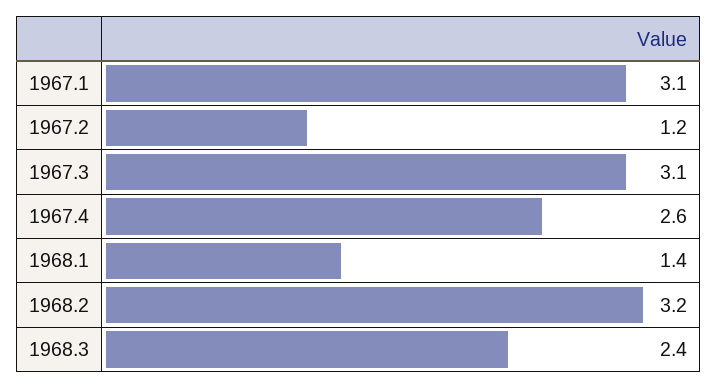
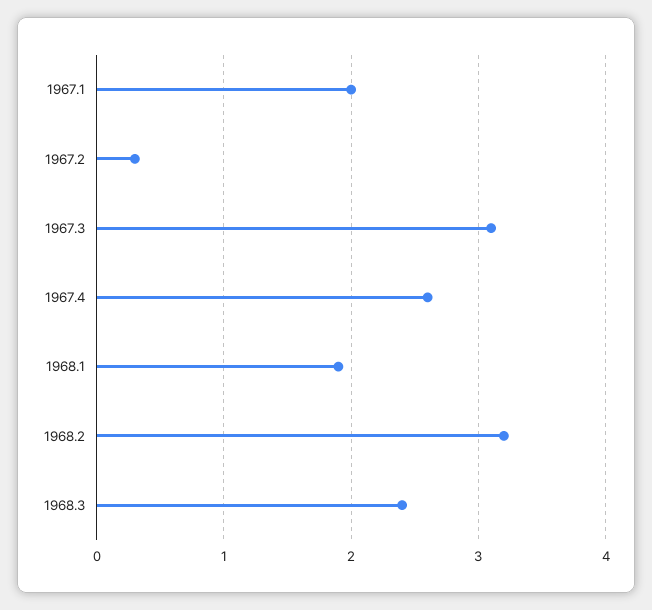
1967.1: 3.1 -> 2
1967.2: 1.2 -> 0.3
1968.1: 1.4 -> 1.9

